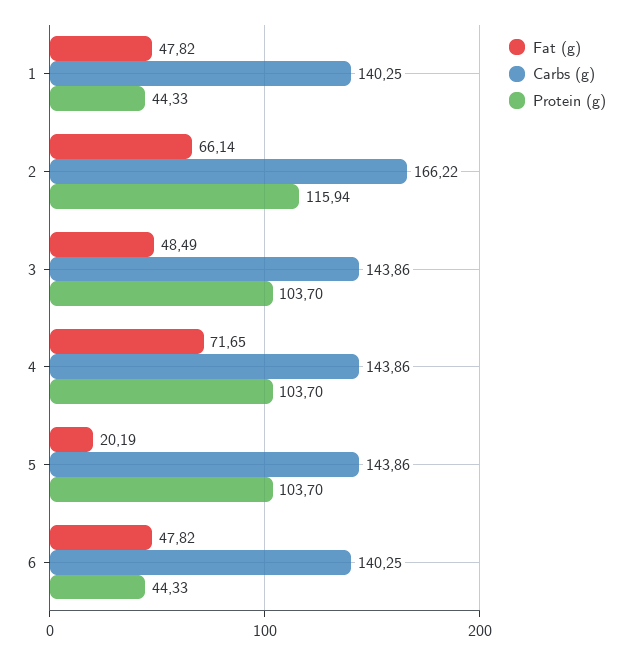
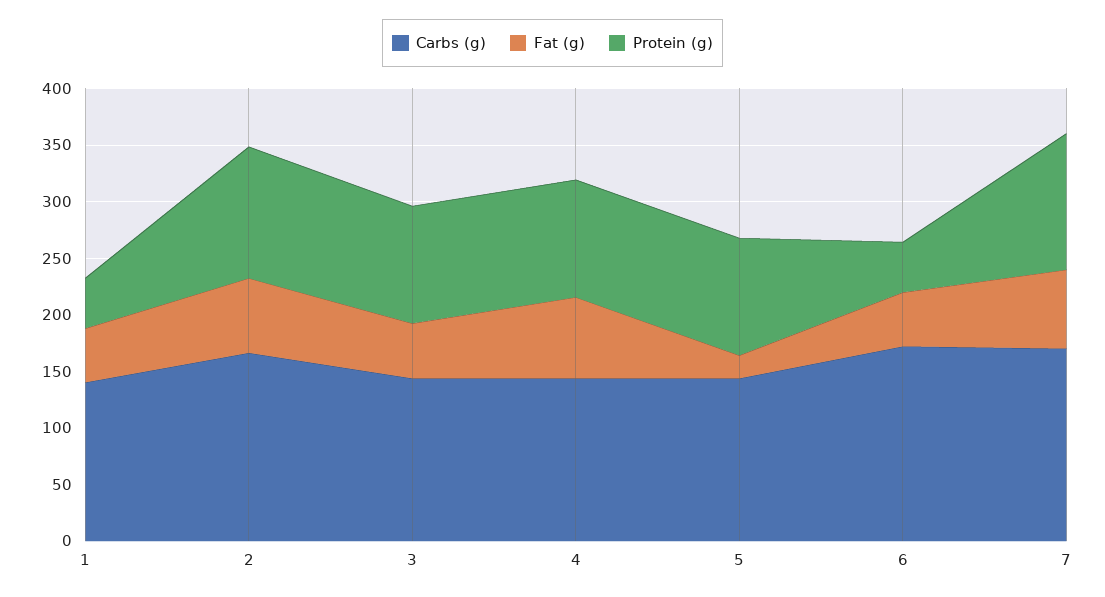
Carbs (g), 6: 140.25 -> 170
Carbs (g), 7: none -> 170
Fat (g), 7: none -> 70
Protein (g), 7: none -> 120

